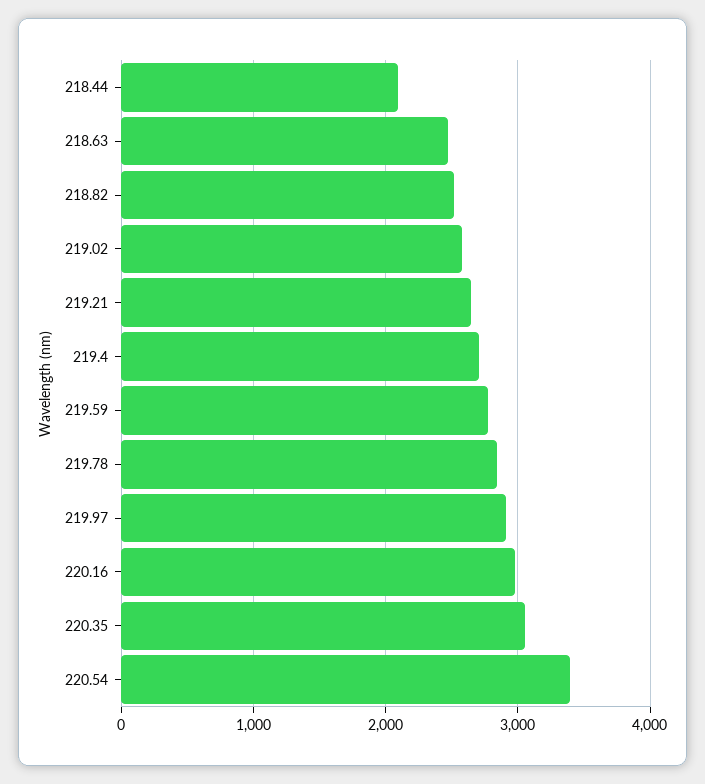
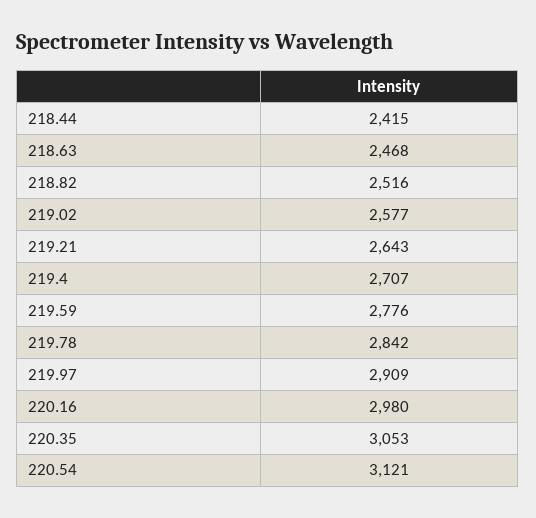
218.44: 2100 -> 2415
220.54: 3400 -> 3121

